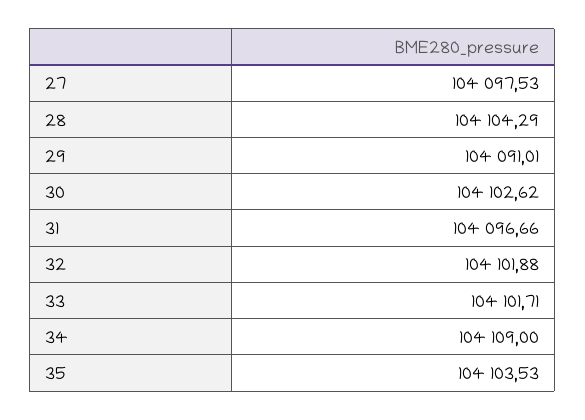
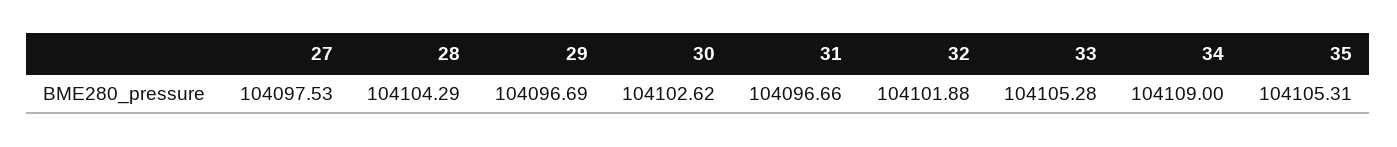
29: 104091.01 -> 104096.69
33: 104101.71 -> 104105.28
35: 104103.53 -> 104105.31

